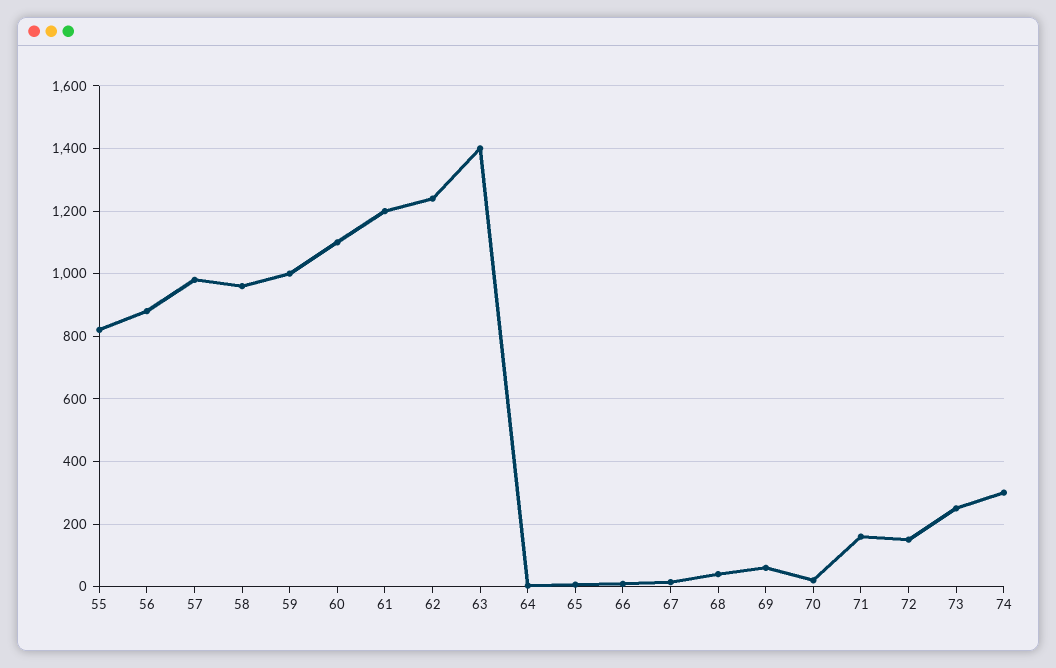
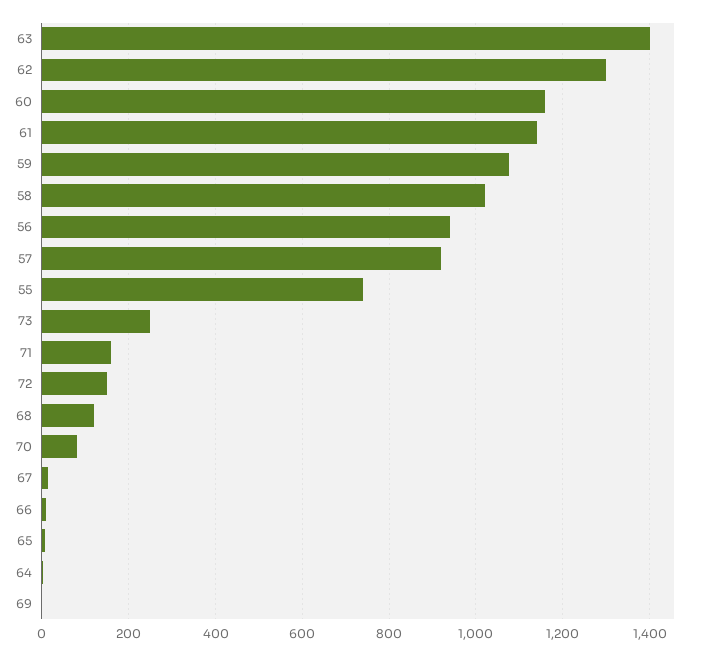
55: 820 -> 740
56: 880 -> 940
57: 980 -> 920
58: 960 -> 1020
59: 1000 -> 1080
60: 1100 -> 1160
61: 1200 -> 1140
62: 1240 -> 1300
68: 40 -> 120
69: 60 -> 0
70: 20 -> 80
74: 300 -> none

